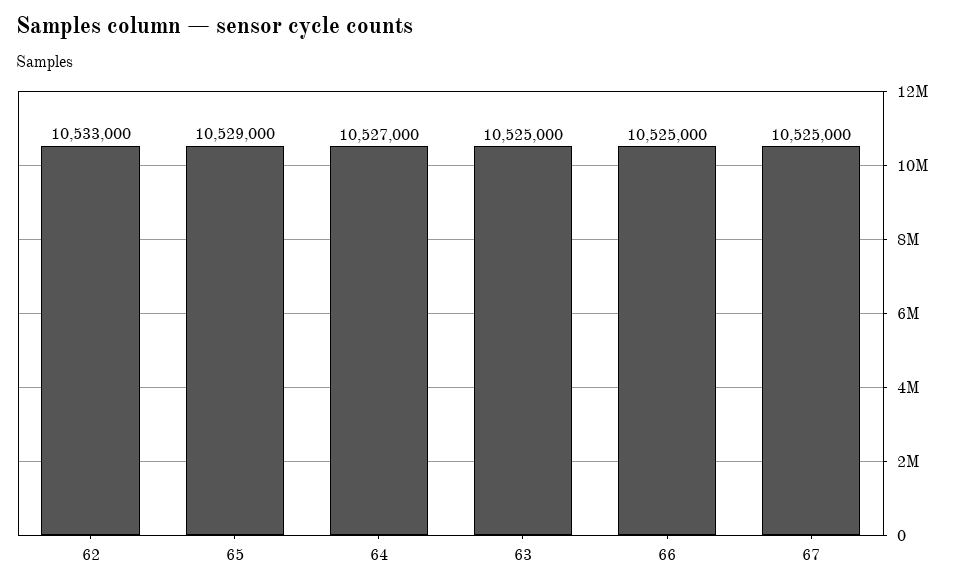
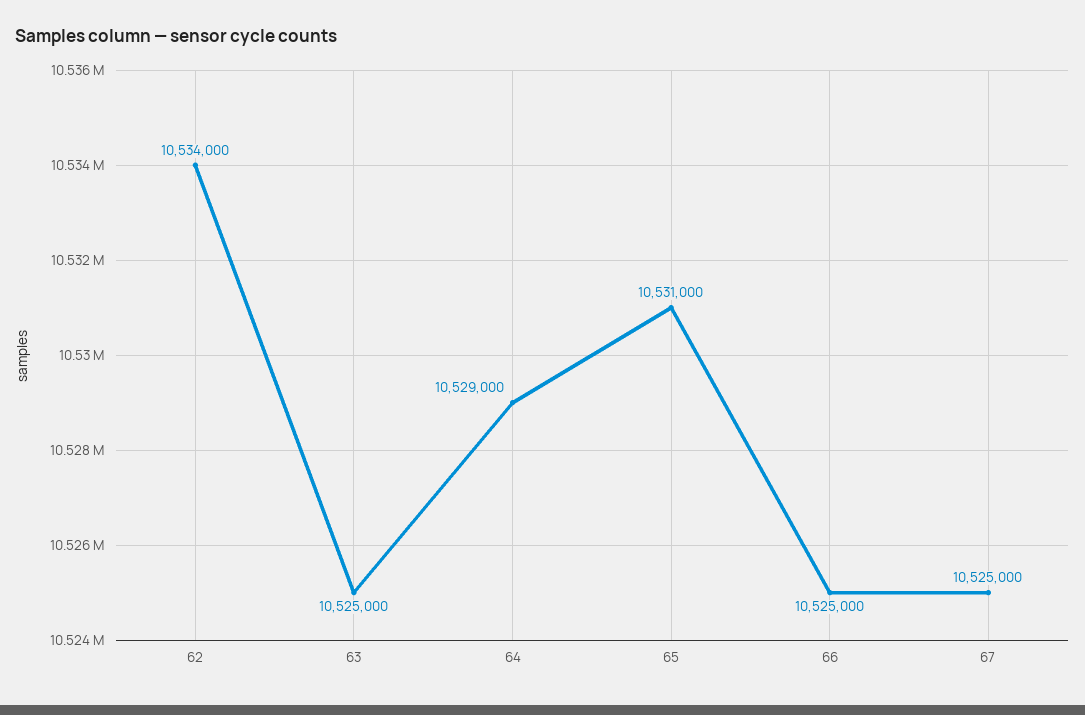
62: 10533000 -> 10534000
65: 10529000 -> 10531000
64: 10527000 -> 10529000

